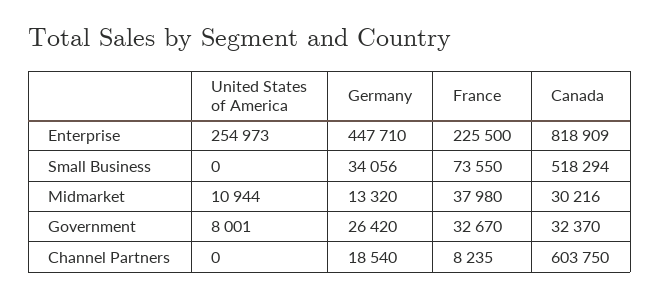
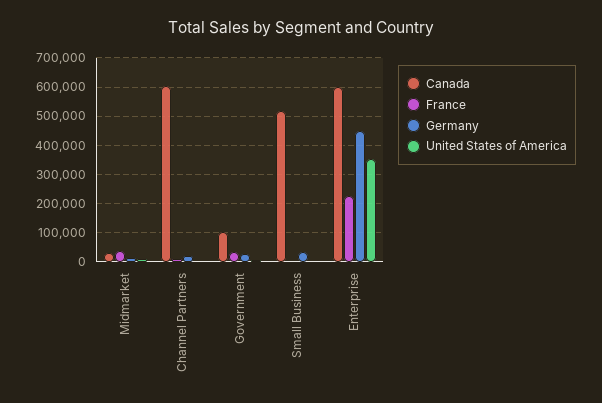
United States of America, Enterprise: 254973 -> 350000
Canada, Enterprise: 818909 -> 600000
France, Small Business: 73550 -> 0
Canada, Government: 32370 -> 100000

